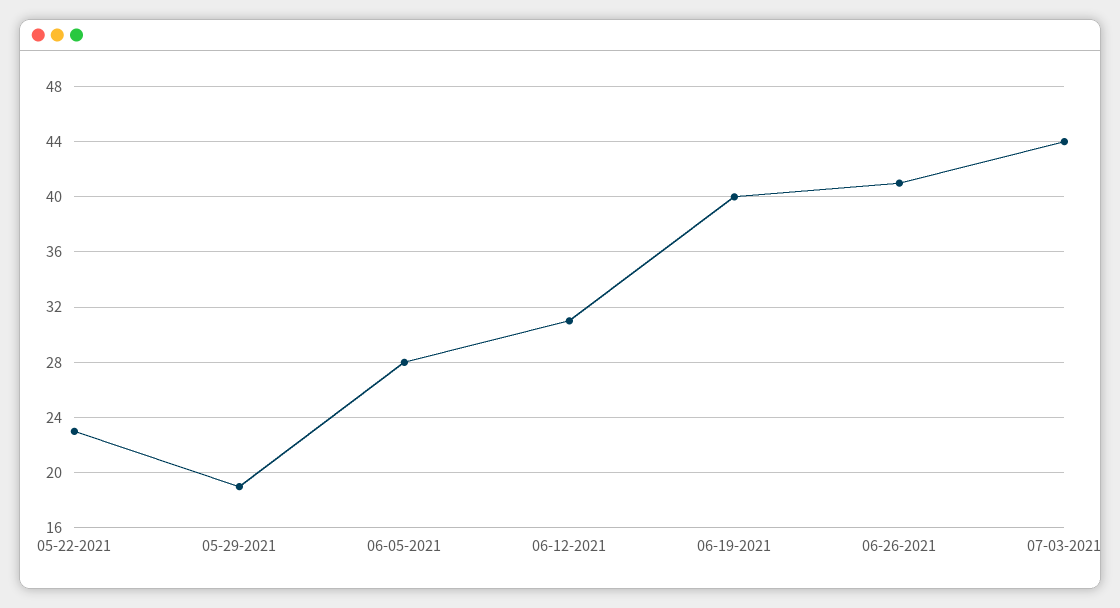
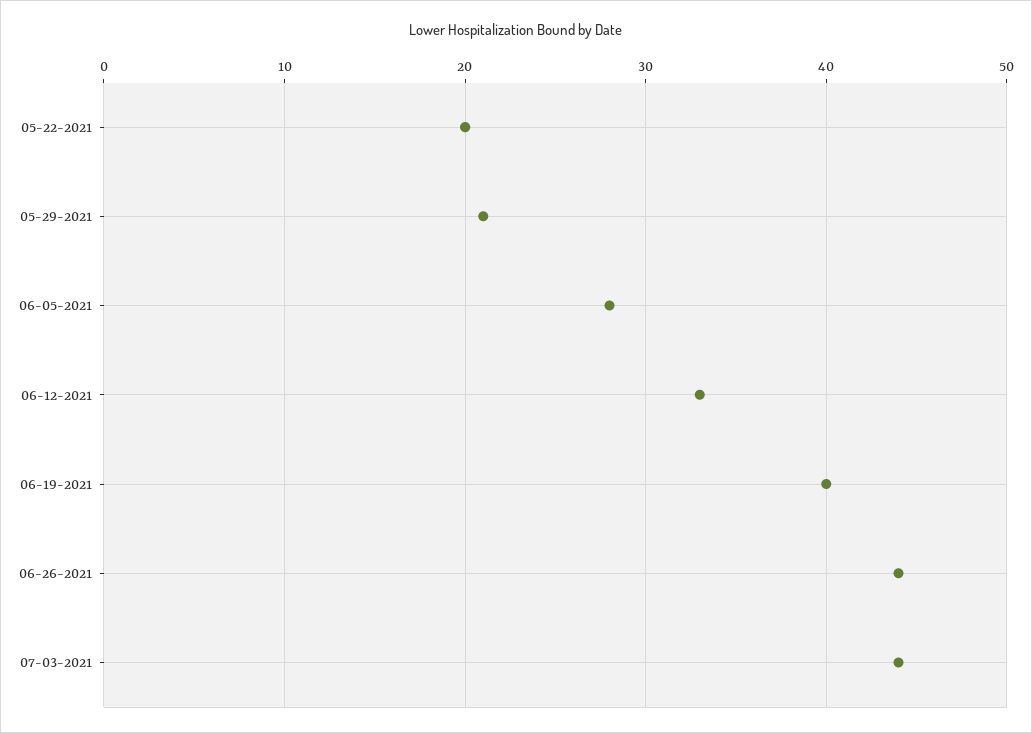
05-22-2021: 23 -> 20
05-29-2021: 19 -> 21
06-12-2021: 31 -> 33
06-26-2021: 41 -> 44

